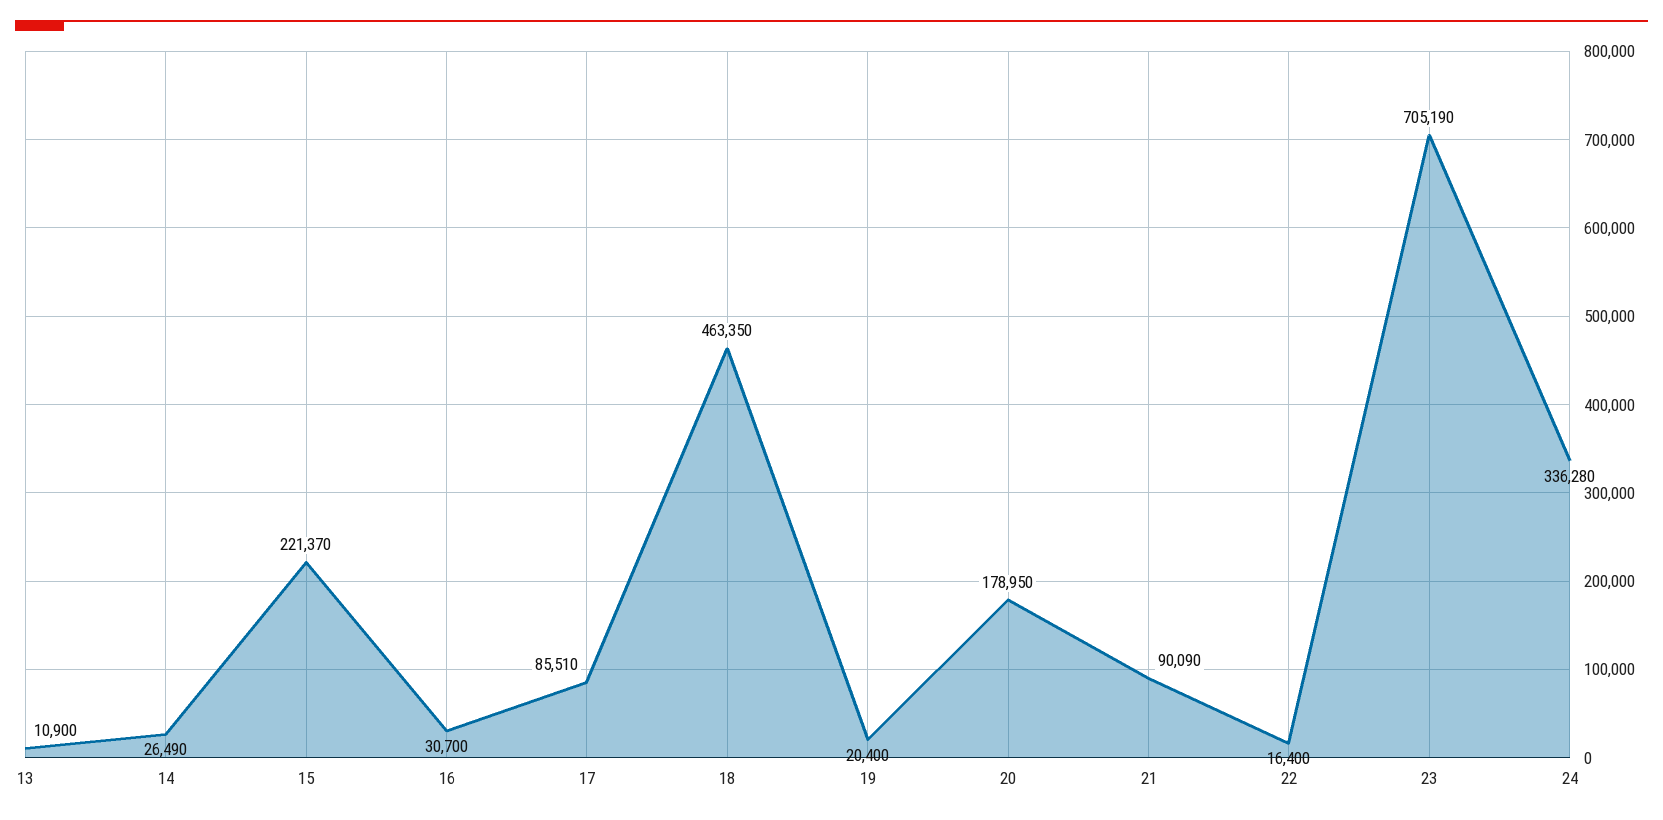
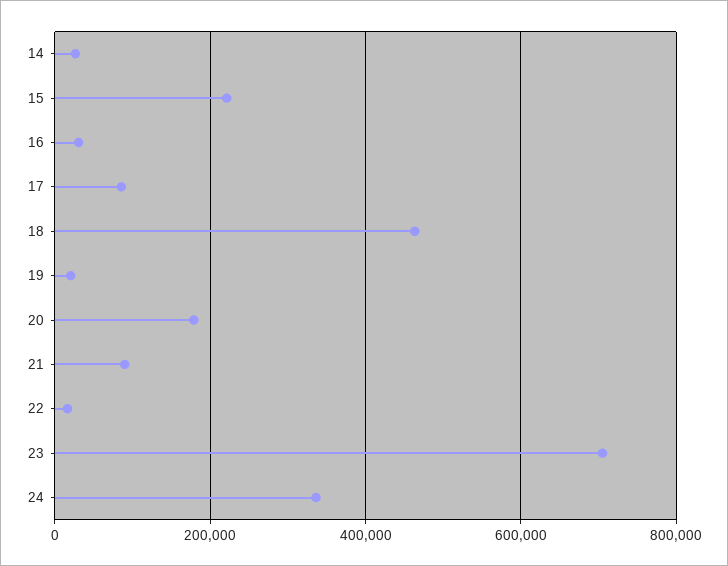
13: 10900 -> none

